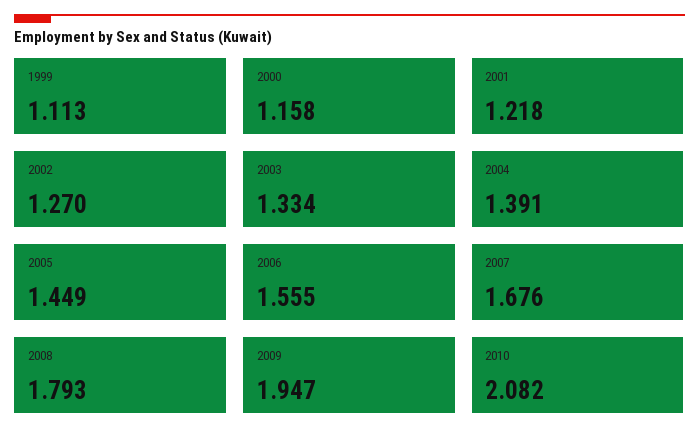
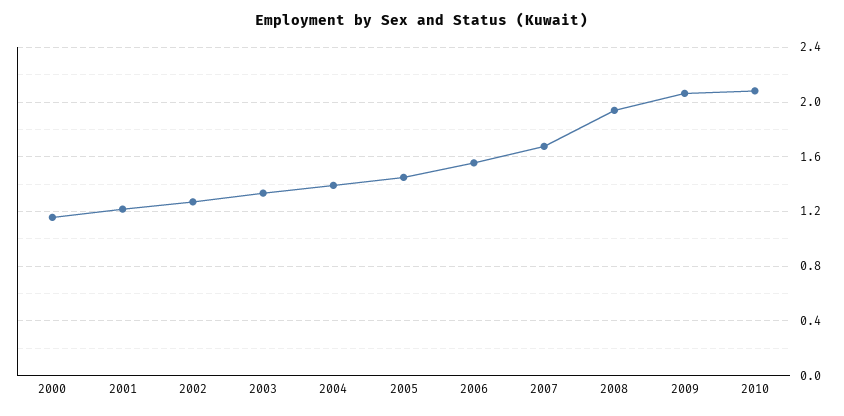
1999: 1.113 -> none
2008: 1.793 -> 1.95
2009: 1.947 -> 2.05

